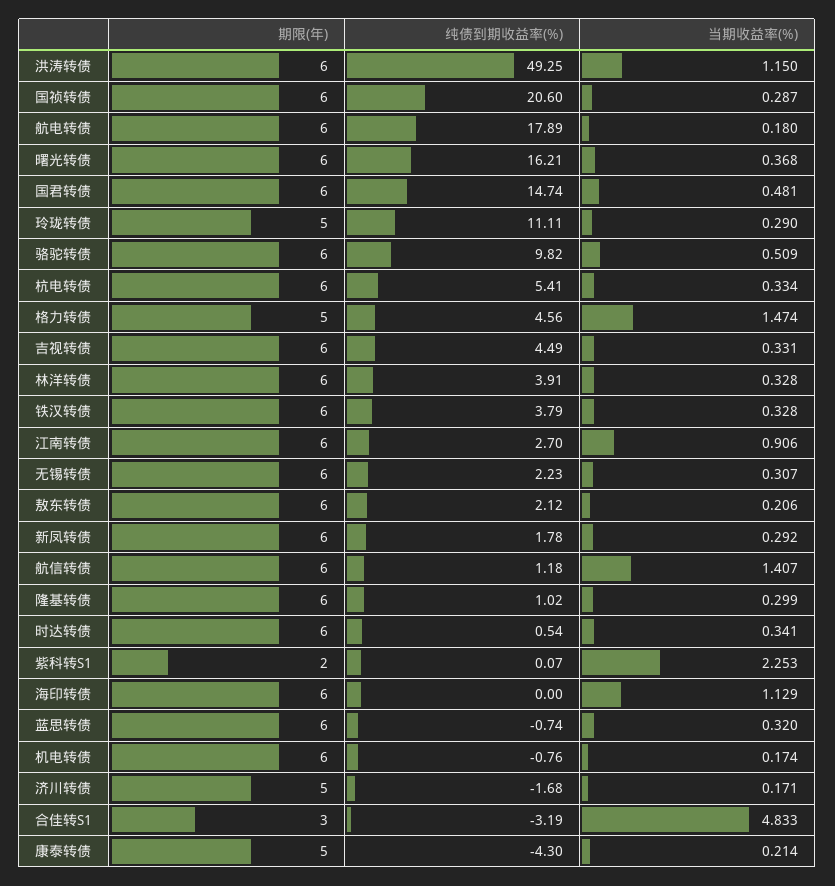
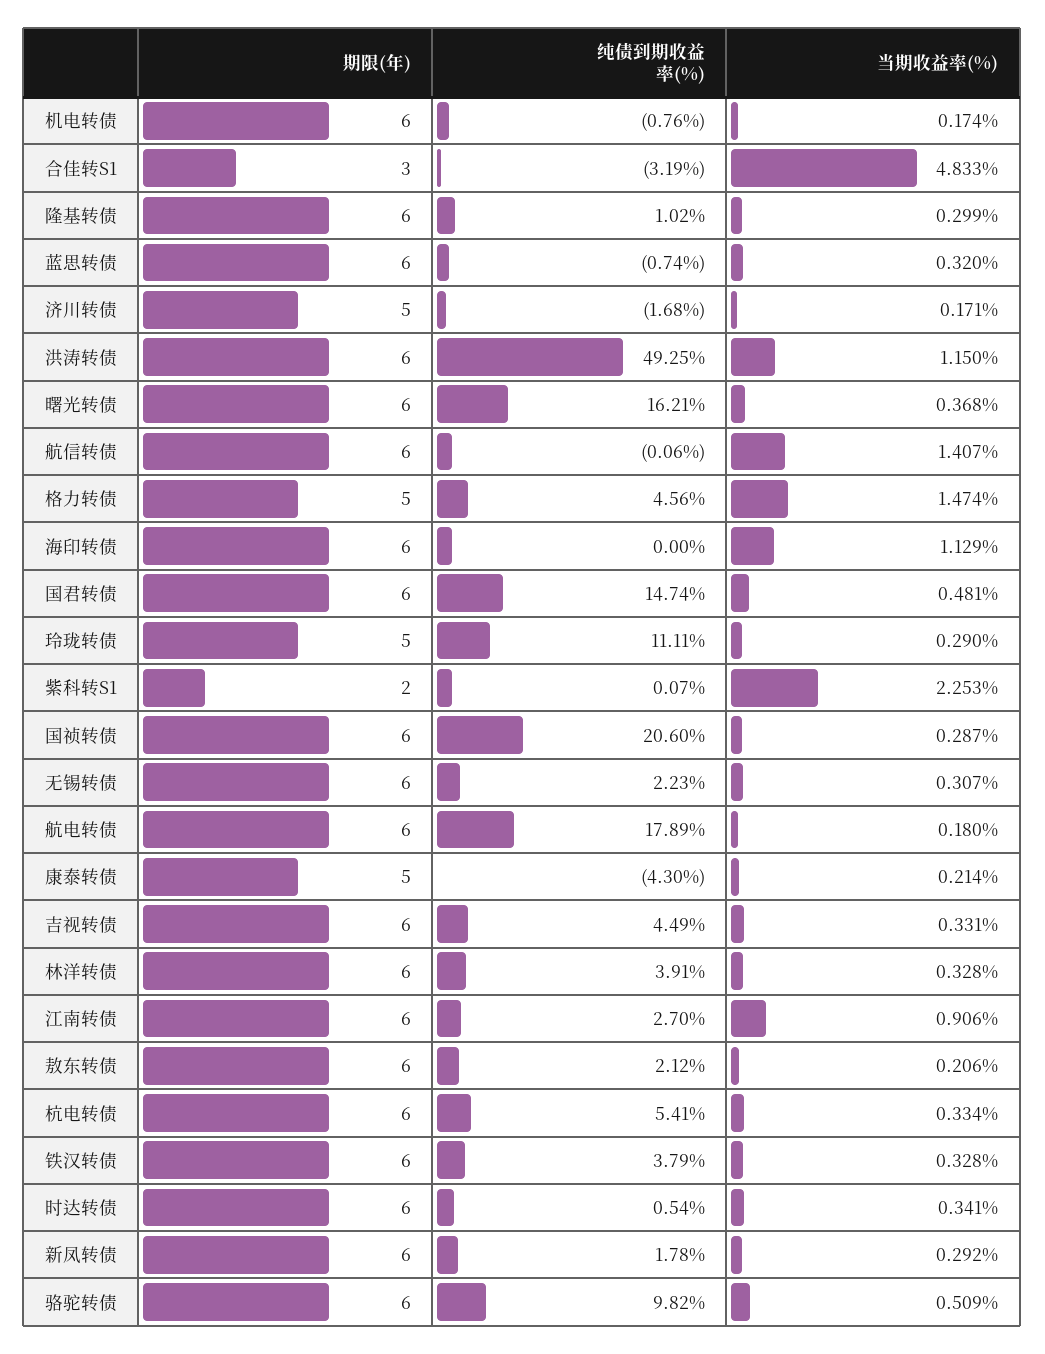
纯债到期收益率(%), 航信转债: 1.18 -> -0.06

